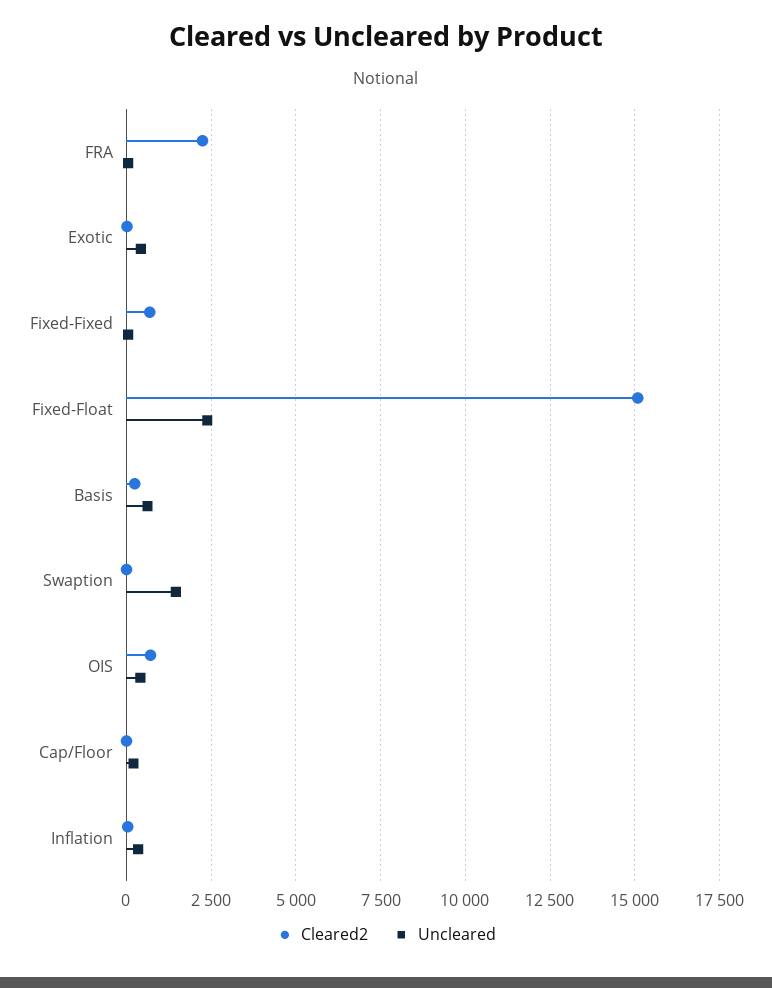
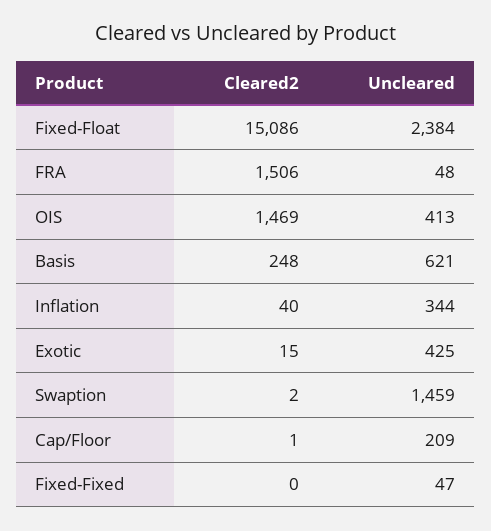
Cleared2, FRA: 2250 -> 1506
Cleared2, Fixed-Fixed: 750 -> 0
Cleared2, OIS: 750 -> 1469

